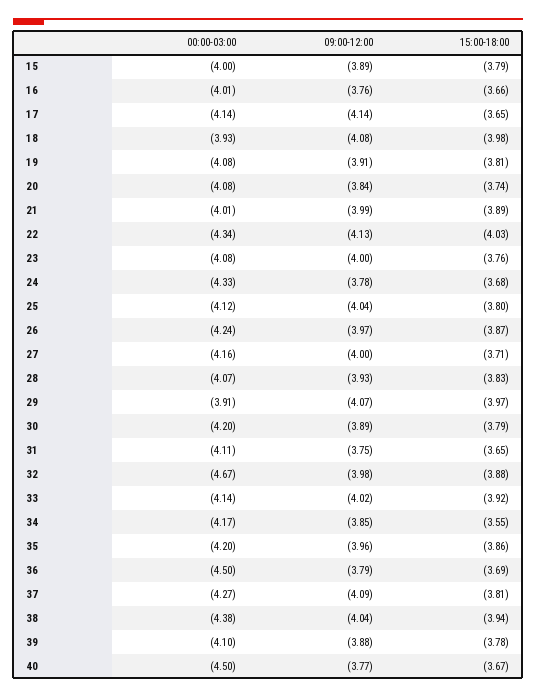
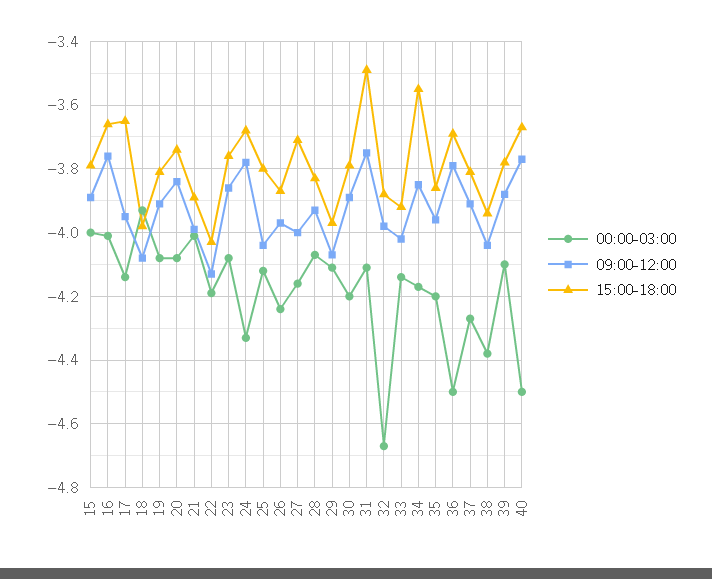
09:00-12:00, 17: -4.14 -> -3.95
00:00-03:00, 22: -4.34 -> -4.2
09:00-12:00, 23: -4 -> -3.85
00:00-03:00, 29: -3.91 -> -4.1
15:00-18:00, 31: -3.65 -> -3.5
09:00-12:00, 37: -4.09 -> -3.9

